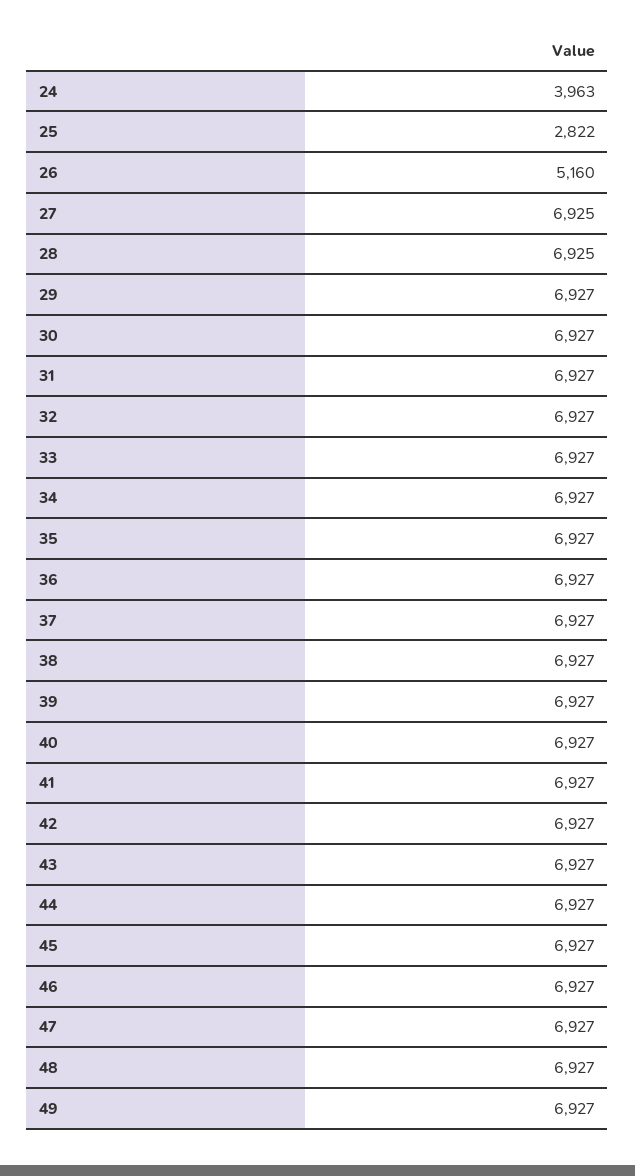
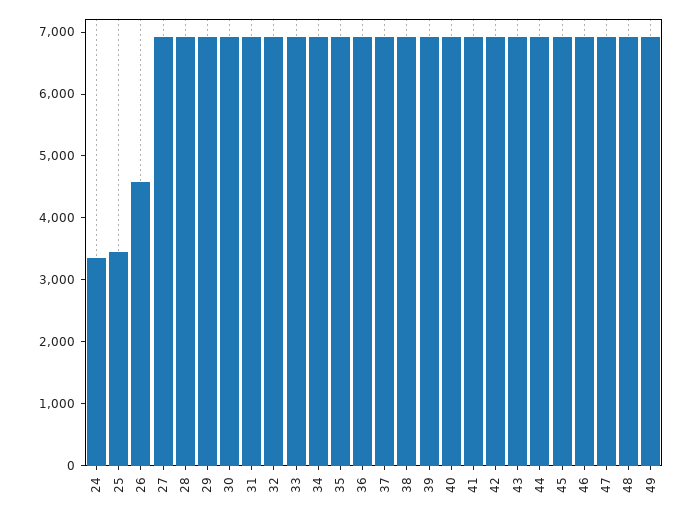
24: 3963 -> 3400
25: 2822 -> 3400
26: 5160 -> 4600

